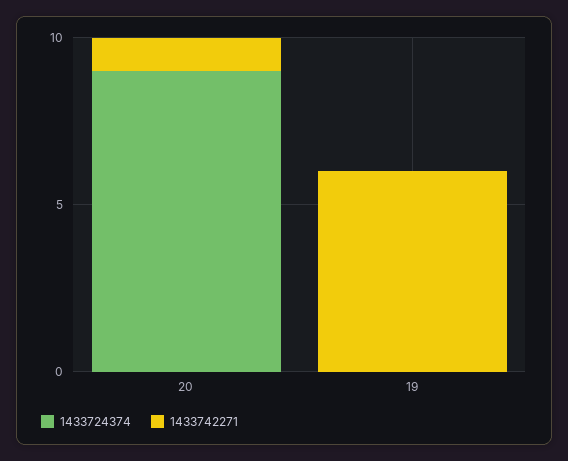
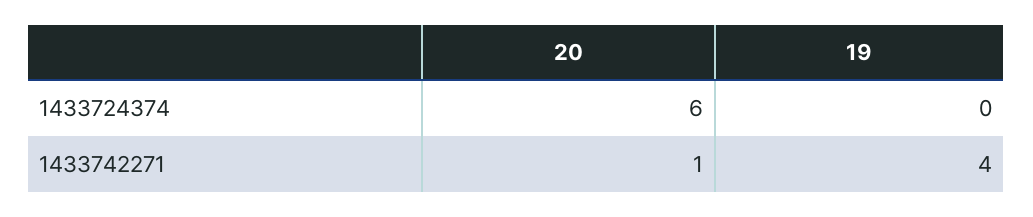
1433724374, 20: 9 -> 6
1433742271, 19: 6 -> 4

